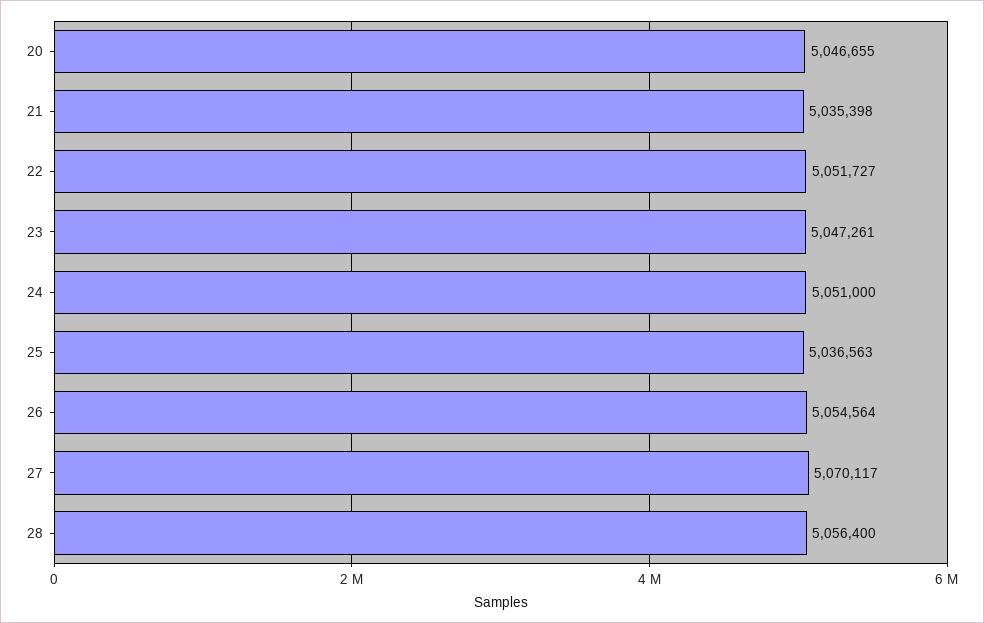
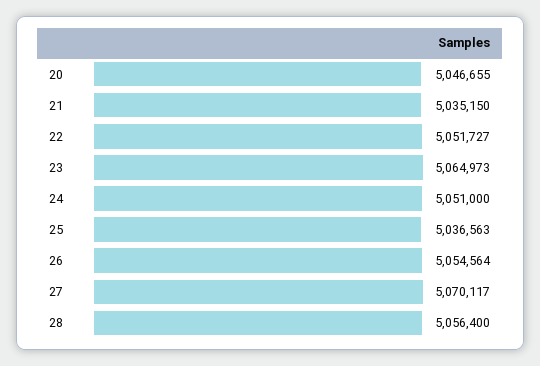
21: 5035398 -> 5035150
23: 5047261 -> 5064973

